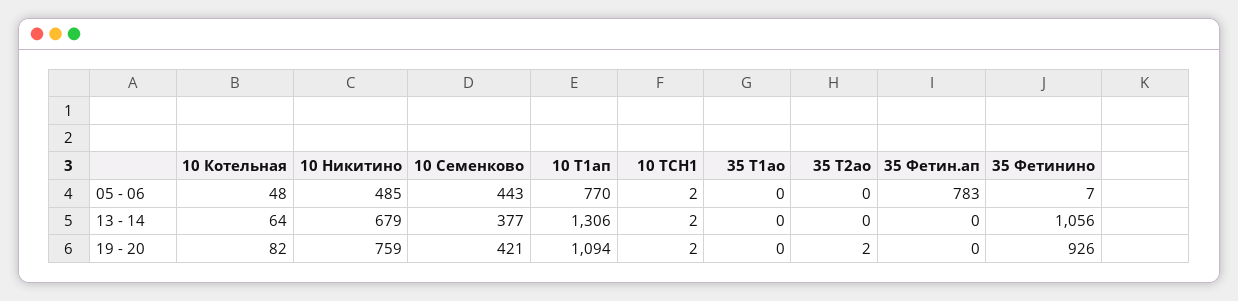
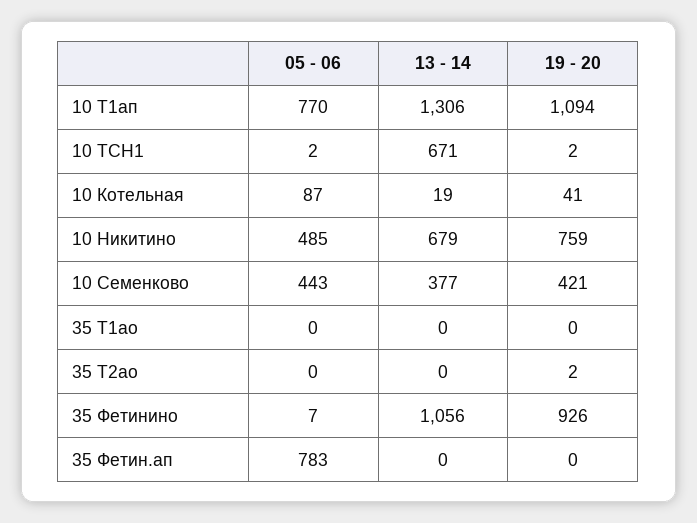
10 Котельная, 05 - 06: 48 -> 87
10 Котельная, 13 - 14: 64 -> 19
10 ТСН1, 13 - 14: 2 -> 671
10 Котельная, 19 - 20: 82 -> 41

